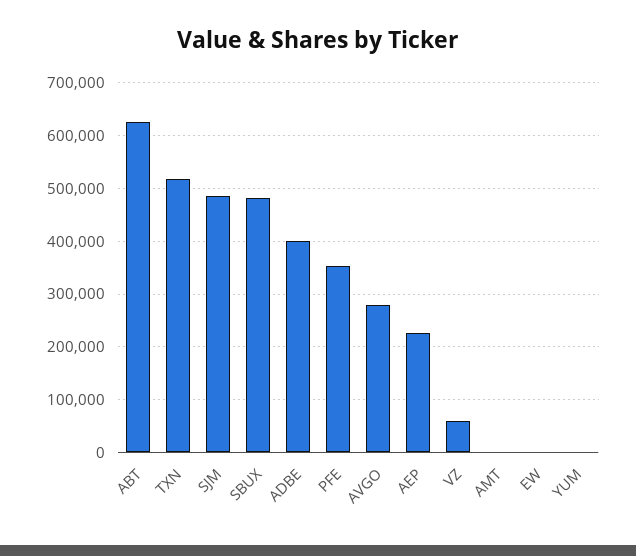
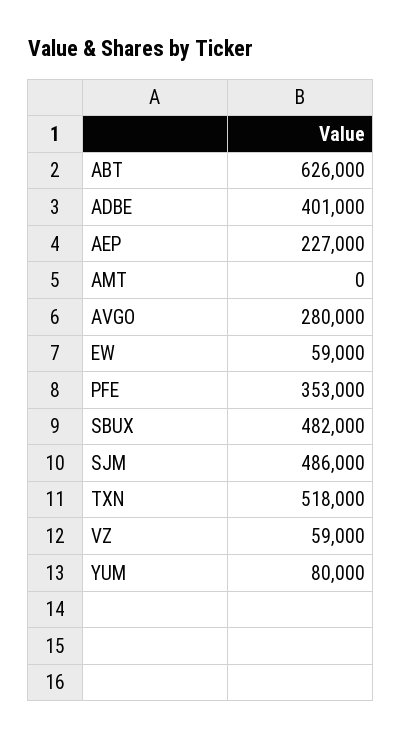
EW: 0 -> 59000
YUM: 0 -> 80000

